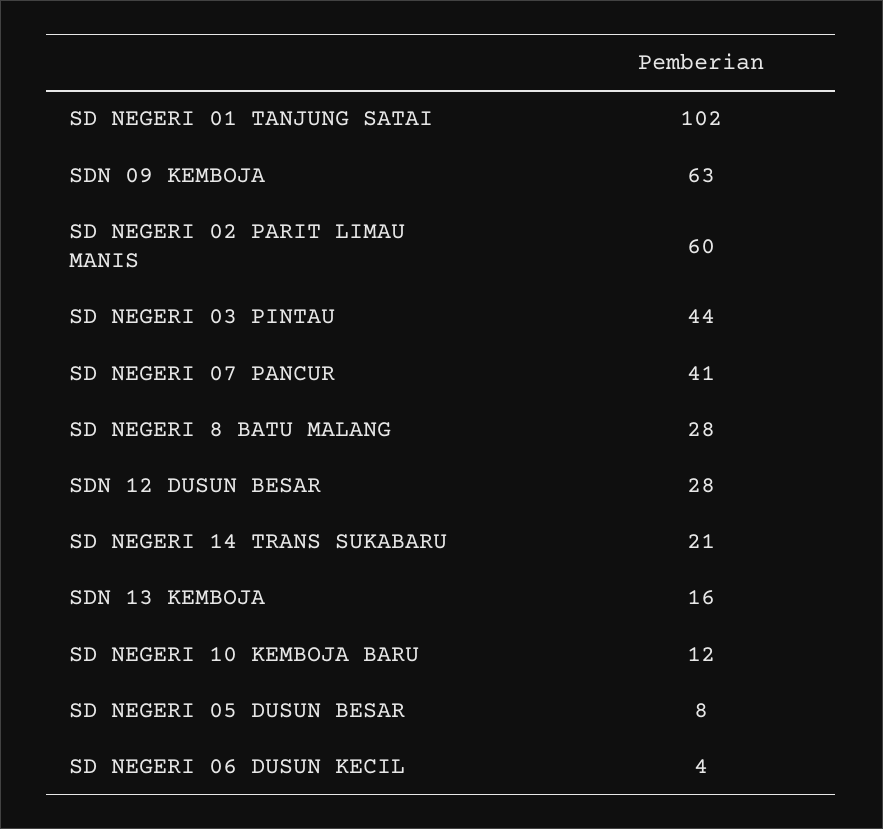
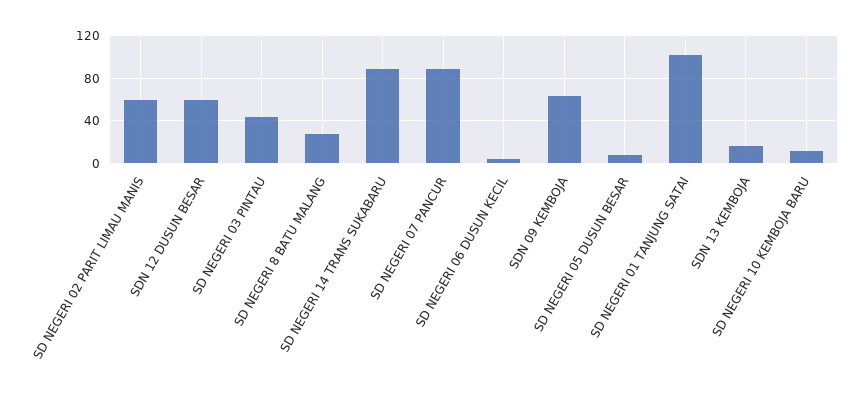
SD NEGERI 07 PANCUR: 41 -> 90
SDN 12 DUSUN BESAR: 28 -> 60
SD NEGERI 14 TRANS SUKABARU: 21 -> 90

